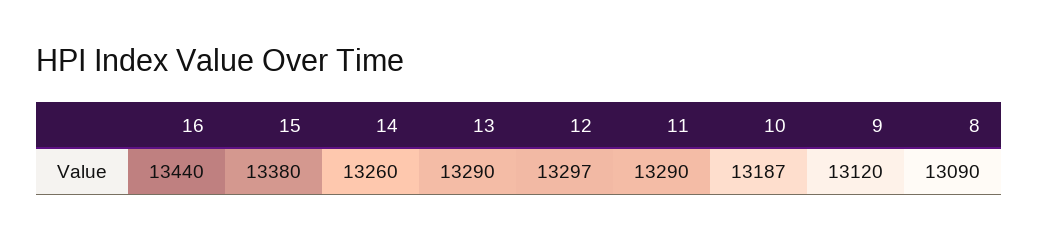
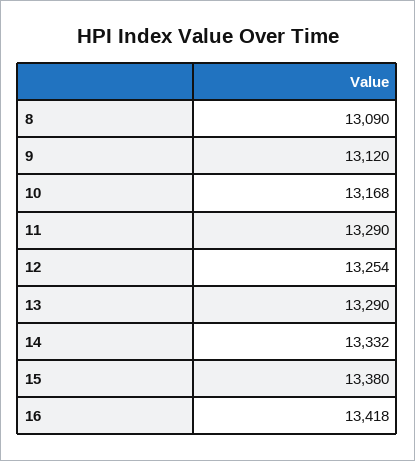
16: 13440 -> 13418
14: 13260 -> 13332
12: 13297 -> 13254
10: 13187 -> 13168

